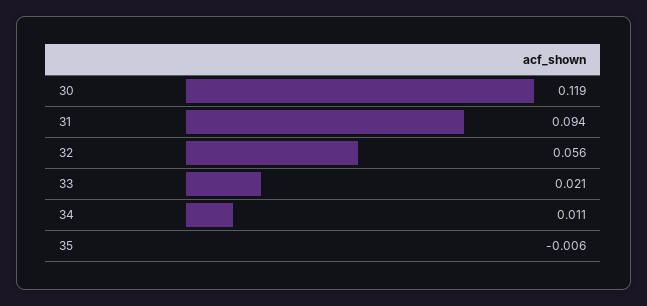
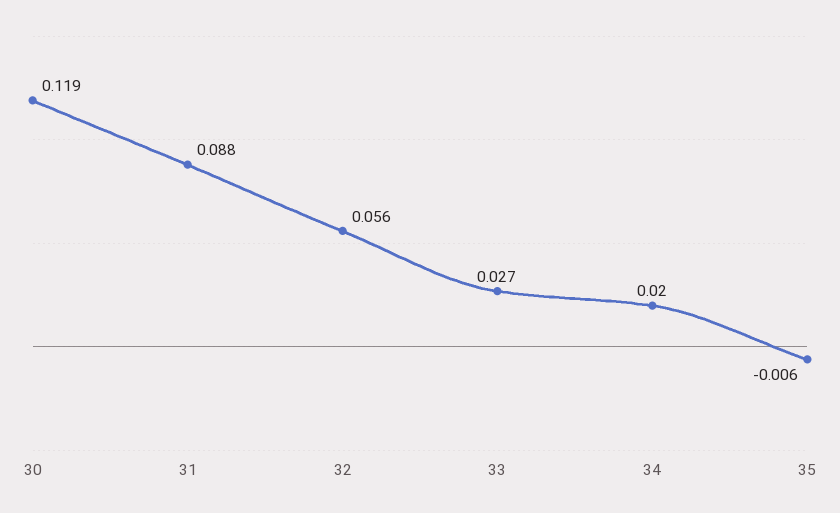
31: 0.094 -> 0.088
33: 0.021 -> 0.027
34: 0.011 -> 0.02

